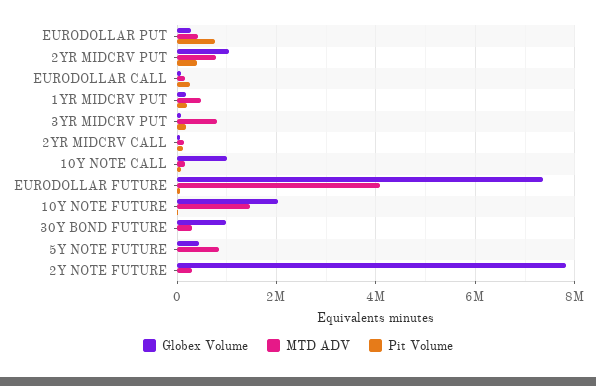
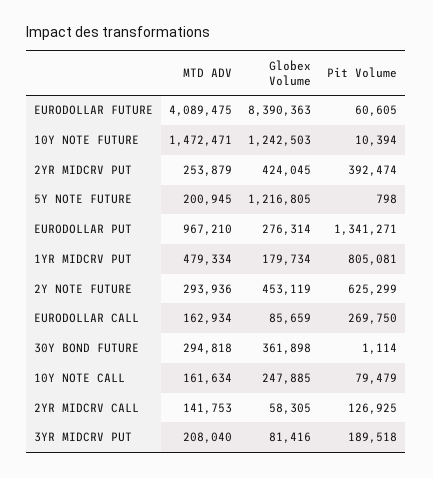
MTD ADV, EURODOLLAR PUT: 400000 -> 967210
Pit Volume, EURODOLLAR PUT: 800000 -> 1341271
Globex Volume, 2YR MIDCRV PUT: 1000000 -> 424045
MTD ADV, 2YR MIDCRV PUT: 800000 -> 253879
Pit Volume, 1YR MIDCRV PUT: 200000 -> 805081
MTD ADV, 3YR MIDCRV PUT: 800000 -> 208040
Globex Volume, 10Y NOTE CALL: 1000000 -> 247885
Globex Volume, EURODOLLAR FUTURE: 7400000 -> 8390363
Globex Volume, 10Y NOTE FUTURE: 2000000 -> 1242503
Globex Volume, 30Y BOND FUTURE: 1000000 -> 361898
Globex Volume, 5Y NOTE FUTURE: 400000 -> 1216805
MTD ADV, 5Y NOTE FUTURE: 800000 -> 200945
Globex Volume, 2Y NOTE FUTURE: 7800000 -> 453119
Pit Volume, 2Y NOTE FUTURE: 0 -> 625299

